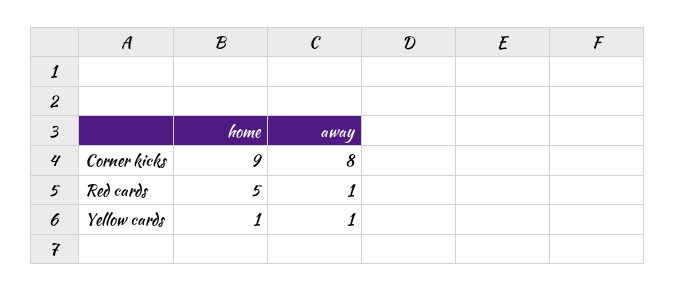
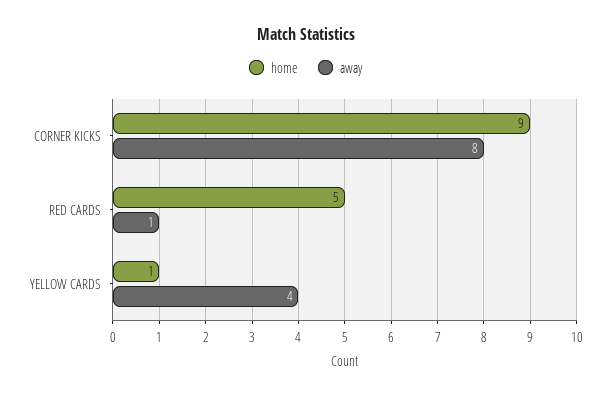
away, Yellow cards: 1 -> 4

